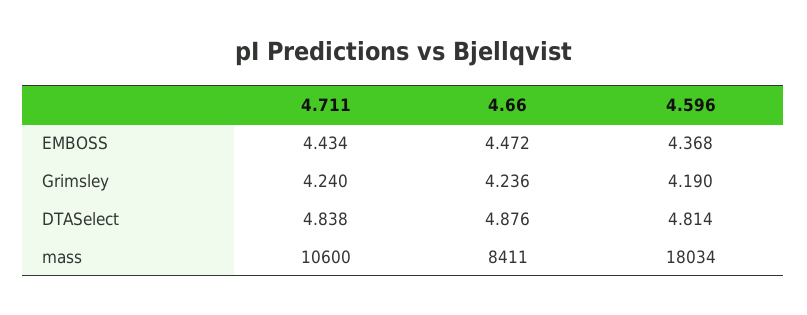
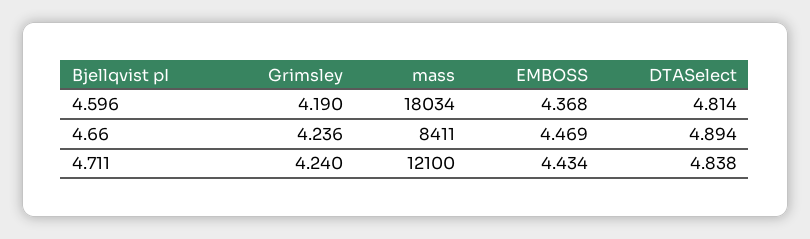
4.66, EMBOSS: 4.472 -> 4.469
4.66, DTASelect: 4.876 -> 4.894
4.711, mass: 10600 -> 12100

